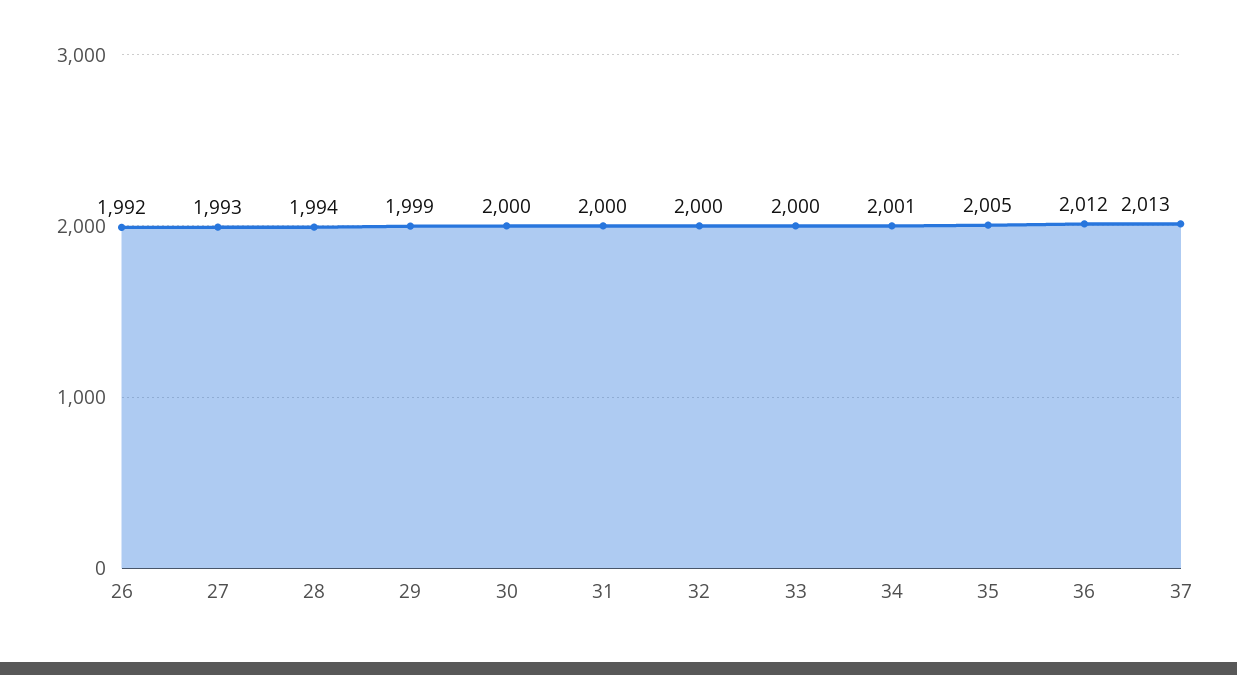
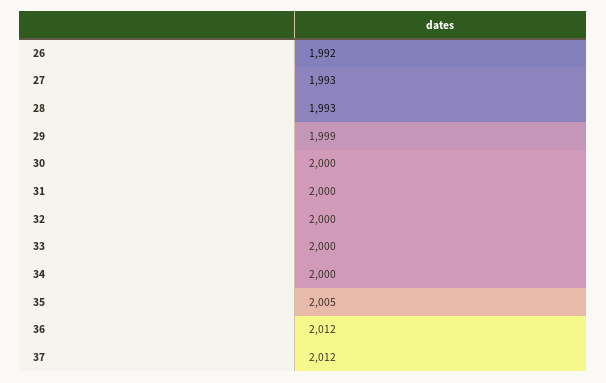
28: 1994 -> 1993
34: 2001 -> 2000
37: 2013 -> 2012

